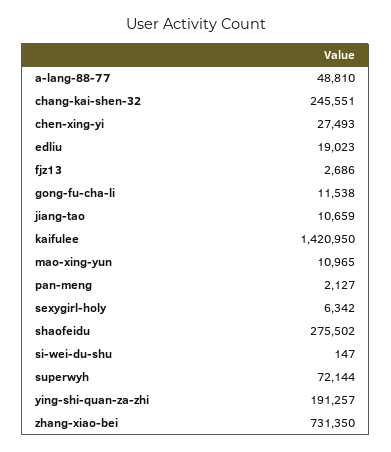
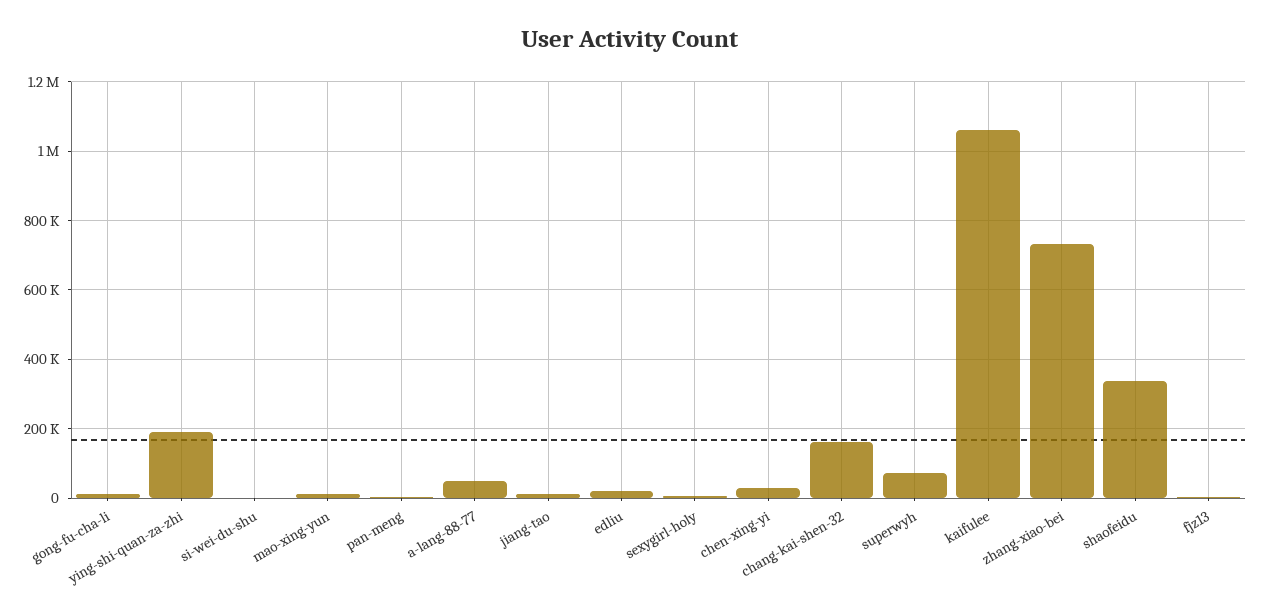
chang-kai-shen-32: 245551 -> 160000
kaifulee: 1420950 -> 1060000
shaofeidu: 275502 -> 340000

